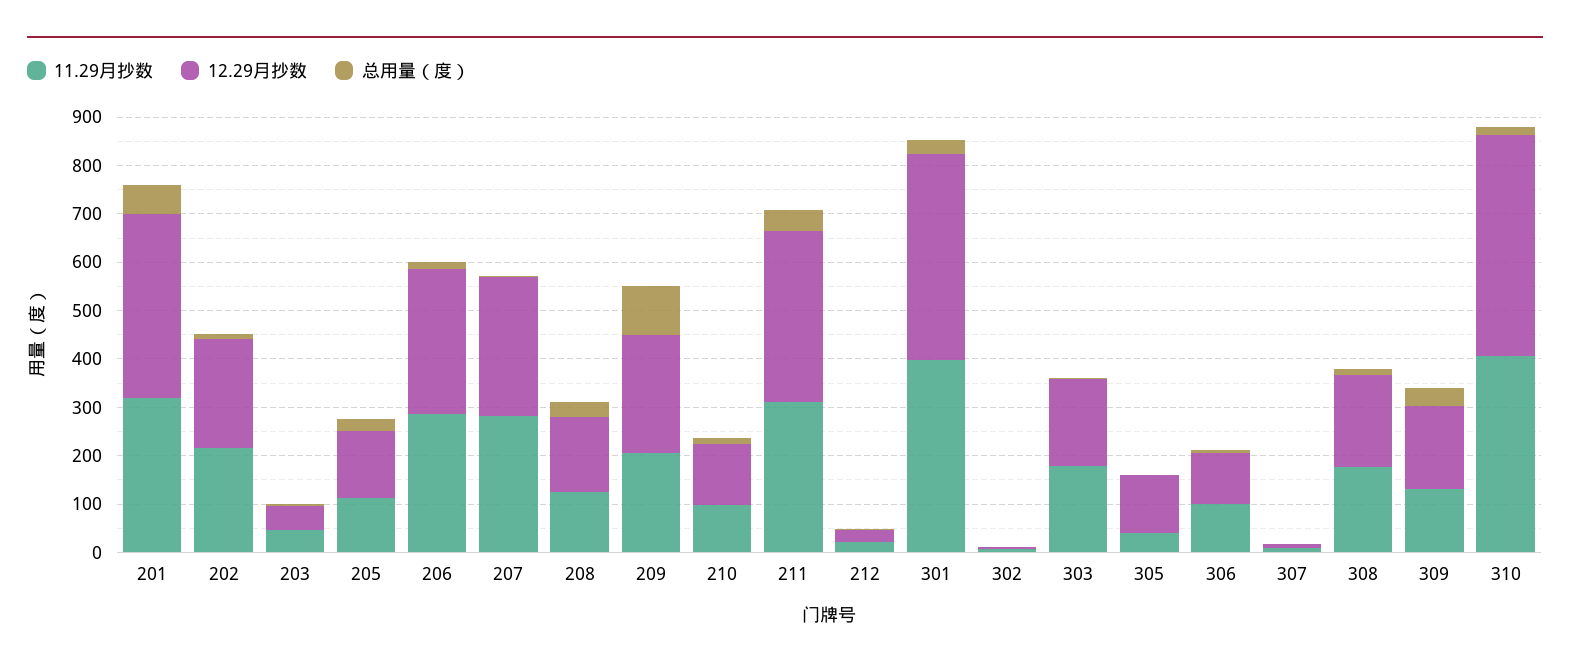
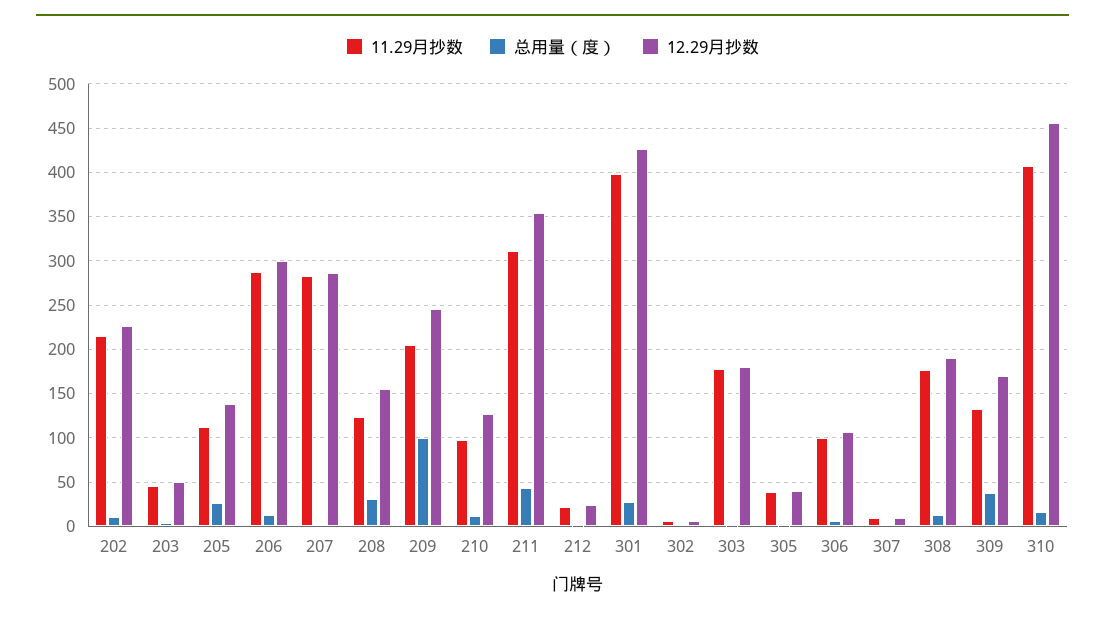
11.29月抄数, 201: 320 -> none
12.29月抄数, 201: 380 -> none
总用量（度）, 201: 60 -> none
12.29月抄数, 305: 120 -> 40

